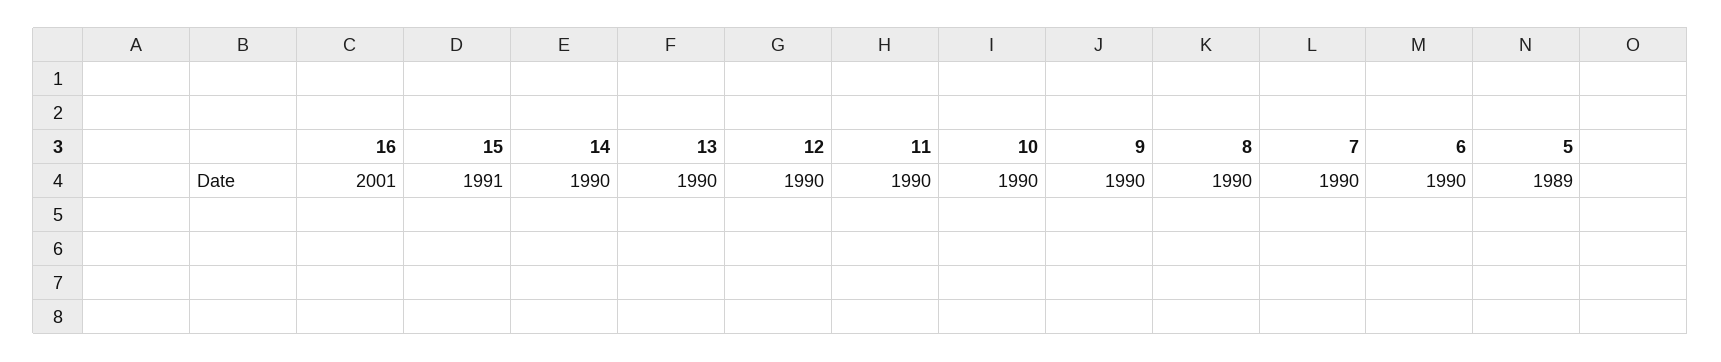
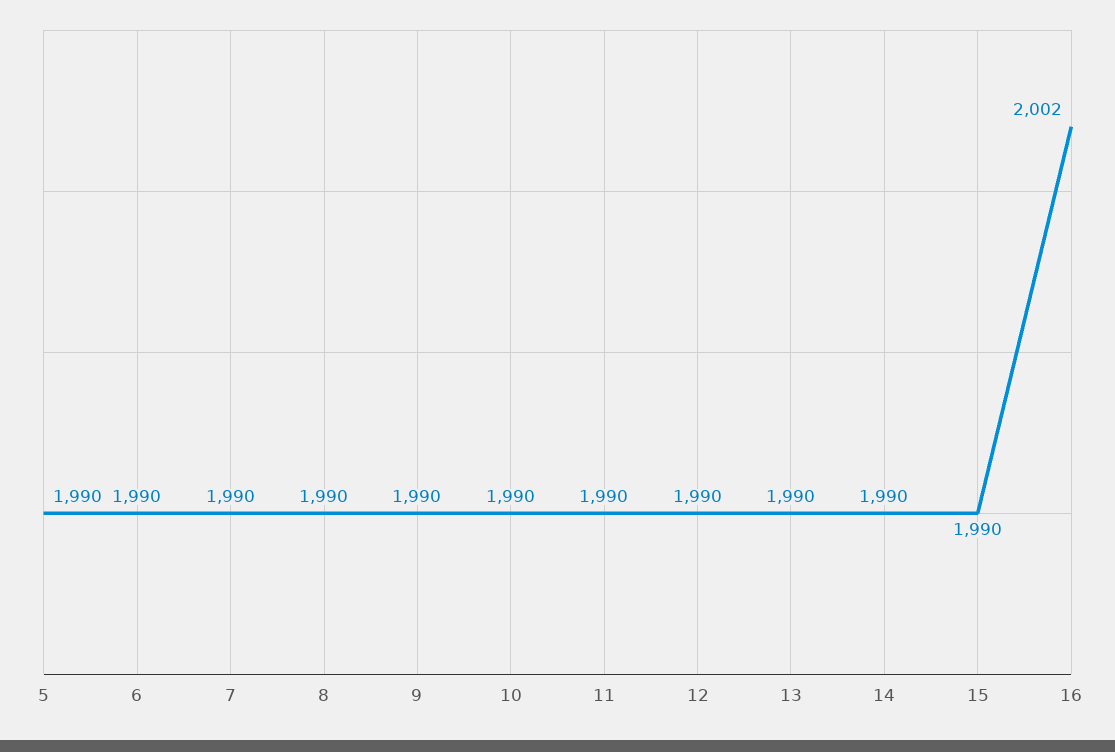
16: 2001 -> 2002
15: 1991 -> 1990
5: 1989 -> 1990

